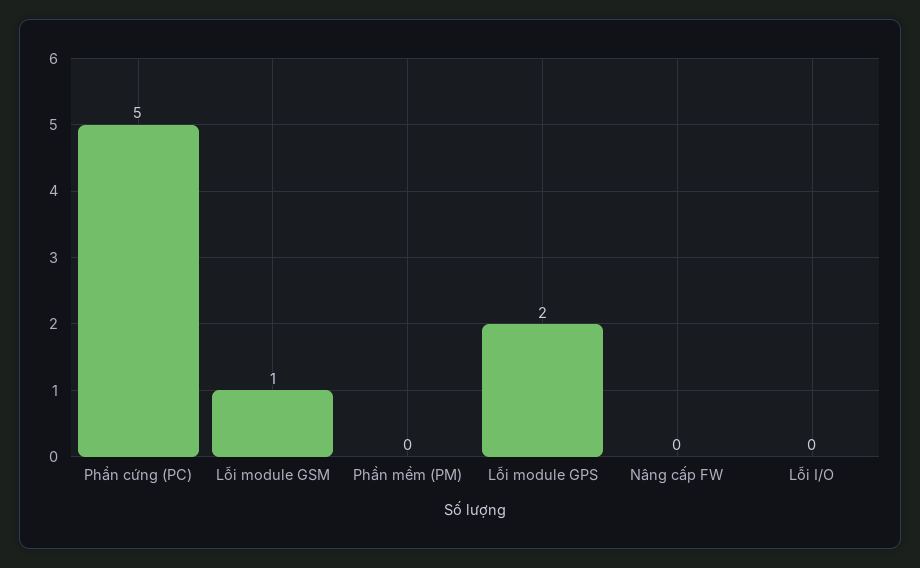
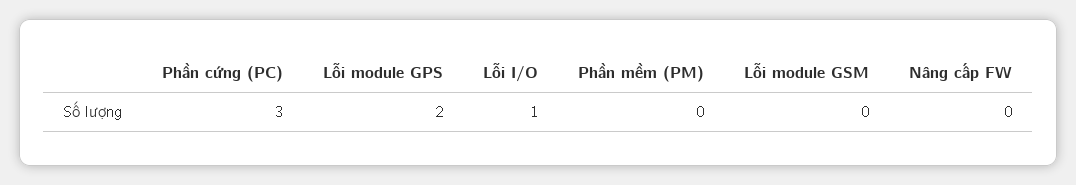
Phần cứng (PC): 5 -> 3
Lỗi module GSM: 1 -> 0
Lỗi I/O: 0 -> 1

